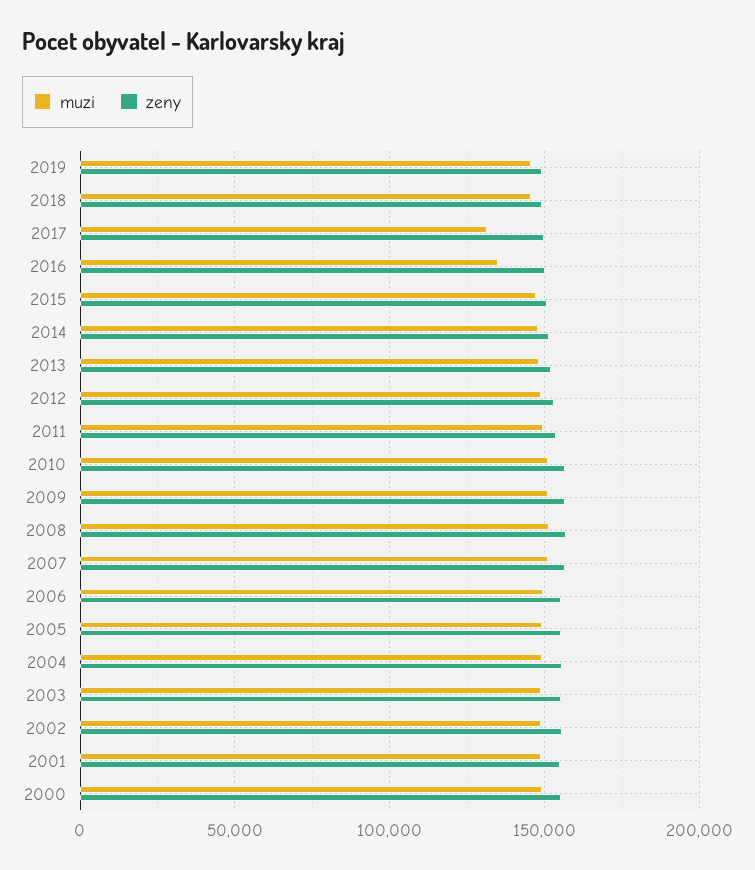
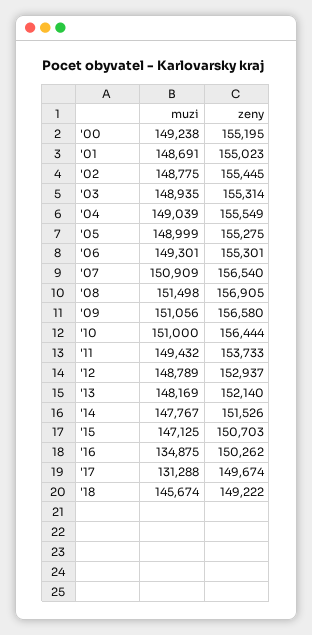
muzi, 2019: 145000 -> none
zeny, 2019: 150000 -> none

